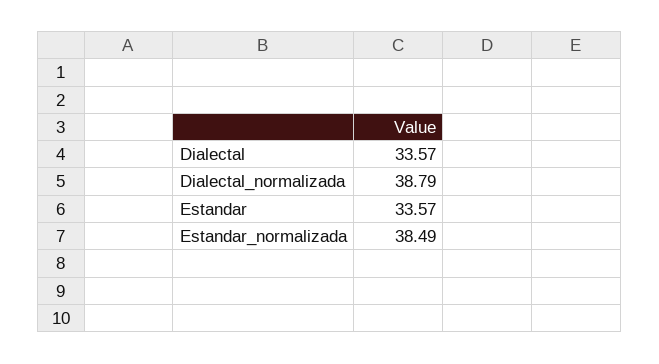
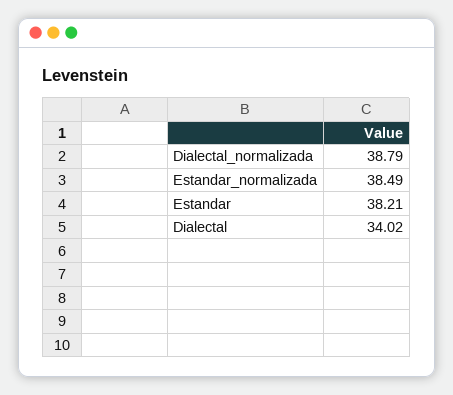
Dialectal: 33.57 -> 34.02
Estandar: 33.57 -> 38.21

